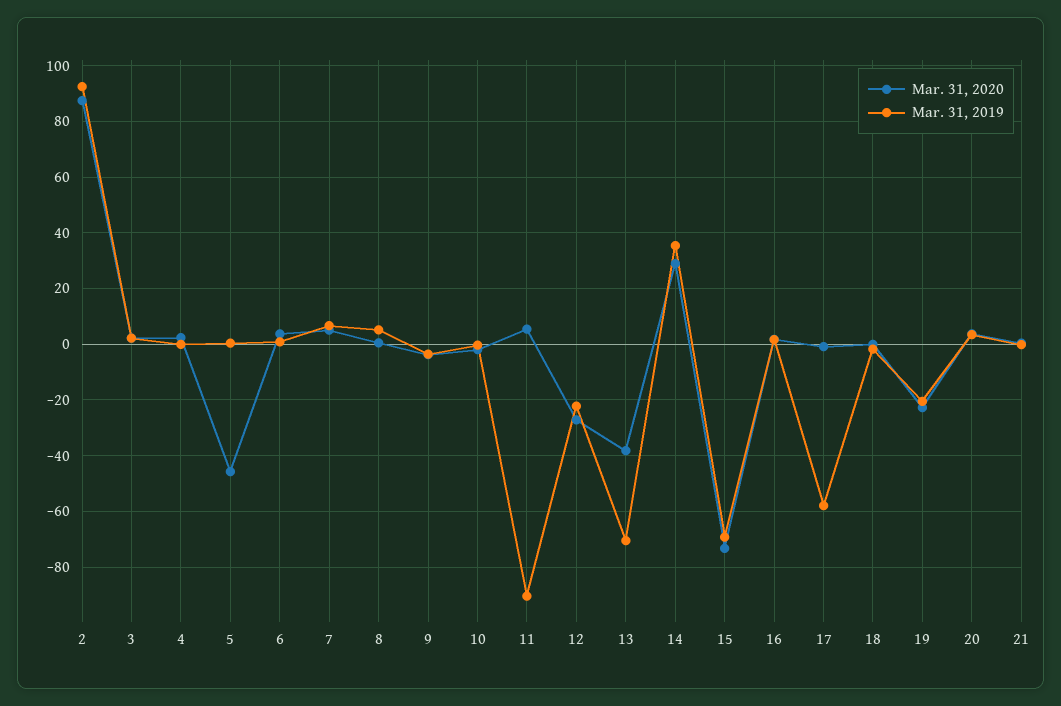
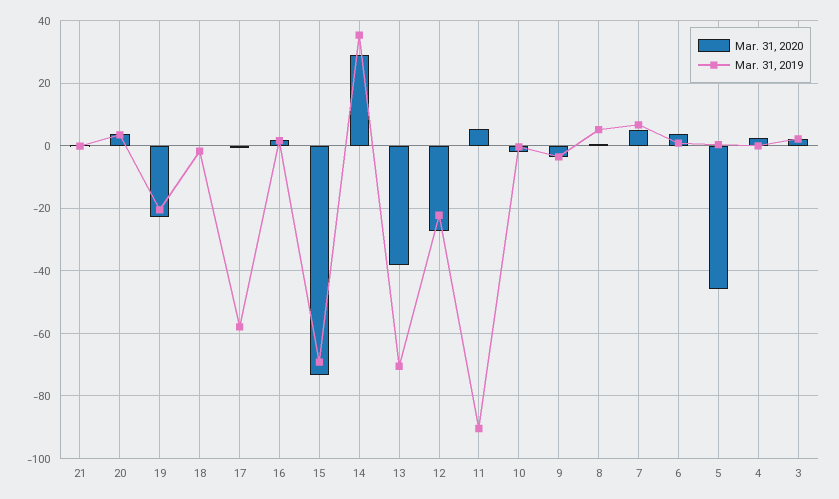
Mar. 31, 2020, 2: 87.5 -> none
Mar. 31, 2019, 2: 92.5 -> none

